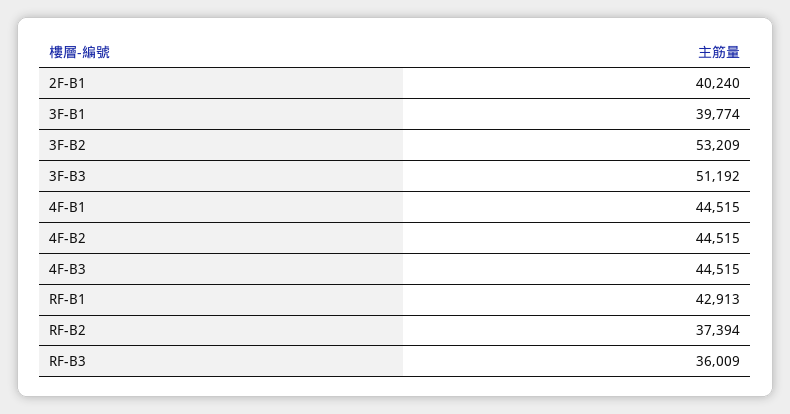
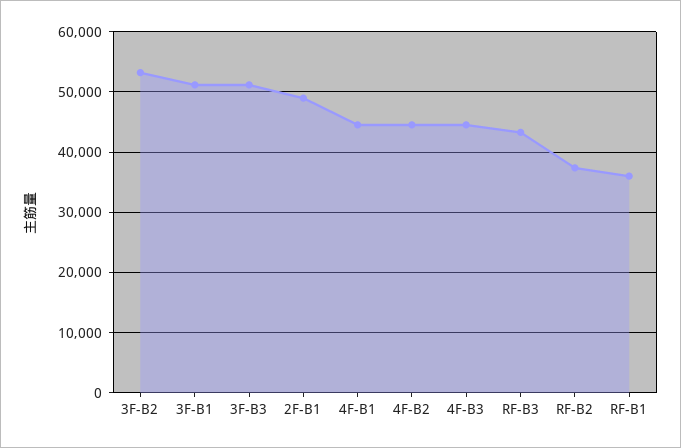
2F-B1: 40240 -> 49000
3F-B1: 39774 -> 51000
RF-B1: 42913 -> 36000
RF-B3: 36009 -> 43000

